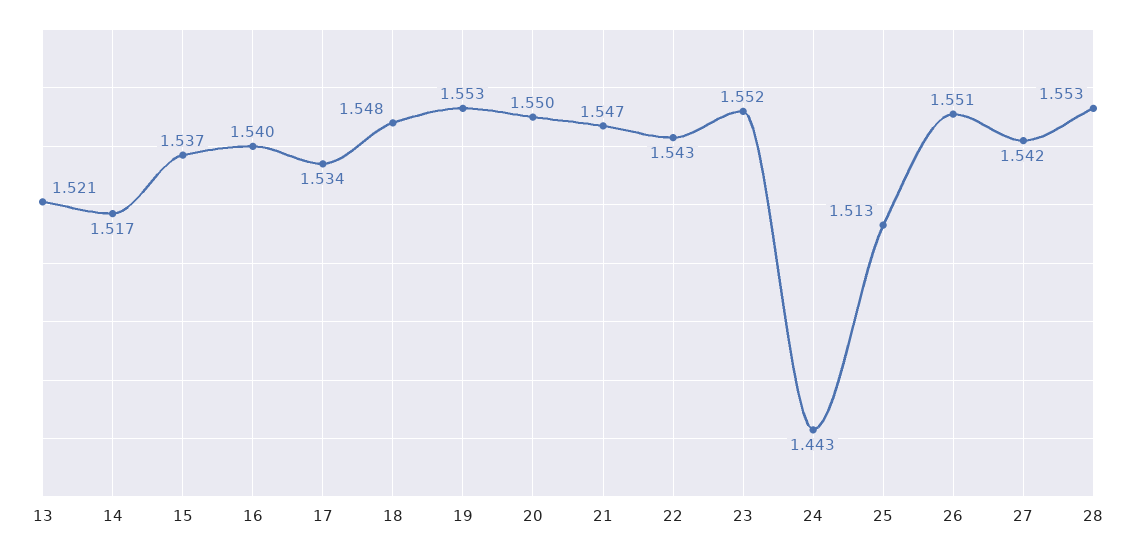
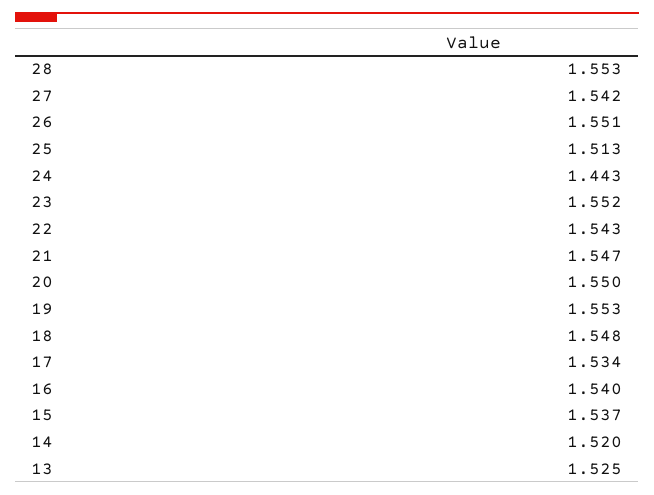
13: 1.521 -> 1.525
14: 1.517 -> 1.52

